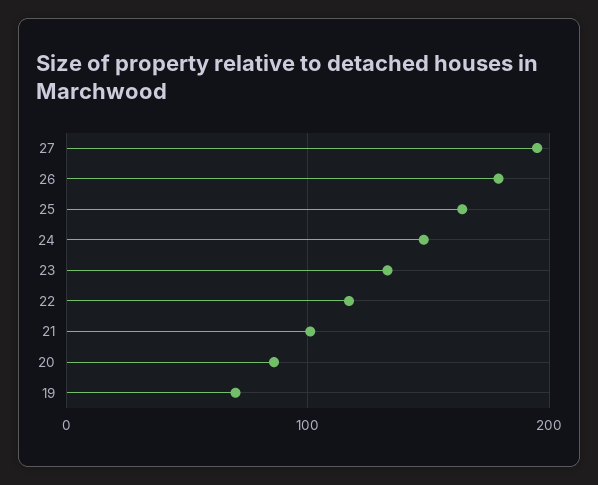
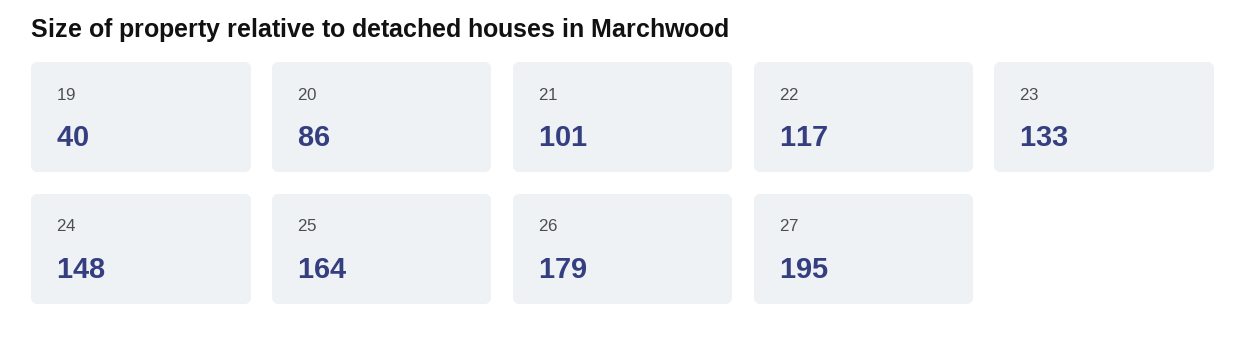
19: 70 -> 40

